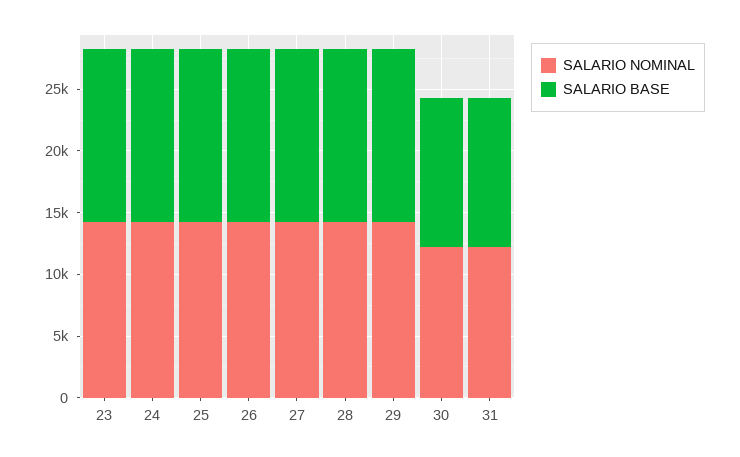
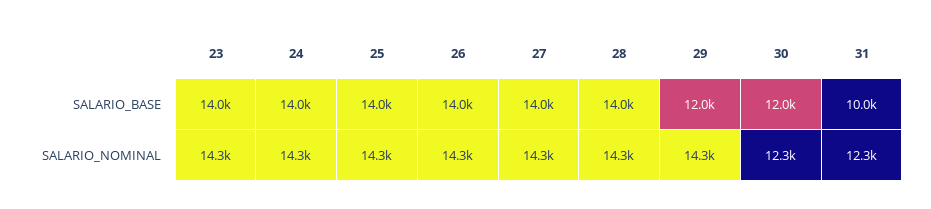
SALARIO BASE, 29: 14000 -> 12000
SALARIO BASE, 31: 12000 -> 10000

